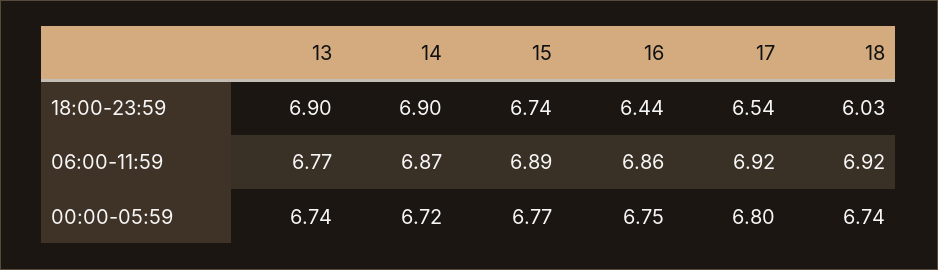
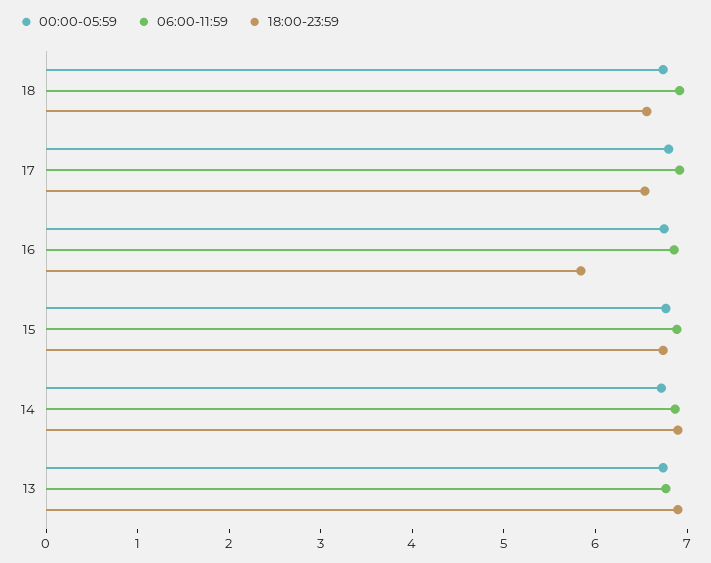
18:00-23:59, 16: 6.44 -> 5.8
18:00-23:59, 18: 6.03 -> 6.6

